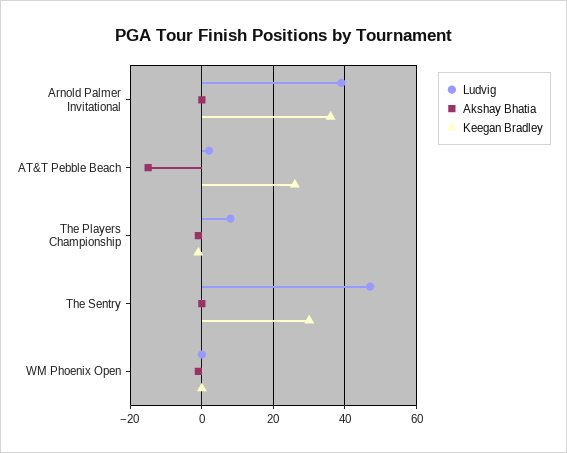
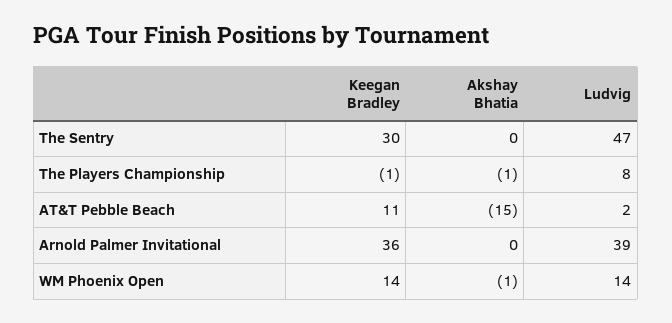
Keegan Bradley, AT&T Pebble Beach: 25 -> 11
Ludvig, WM Phoenix Open: 0 -> 14
Keegan Bradley, WM Phoenix Open: 0 -> 14

